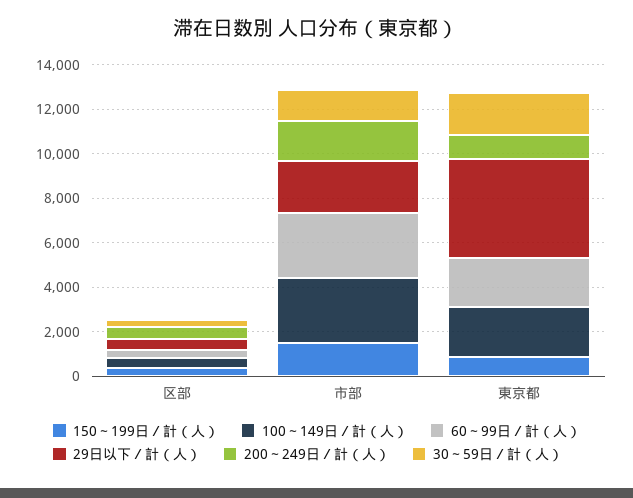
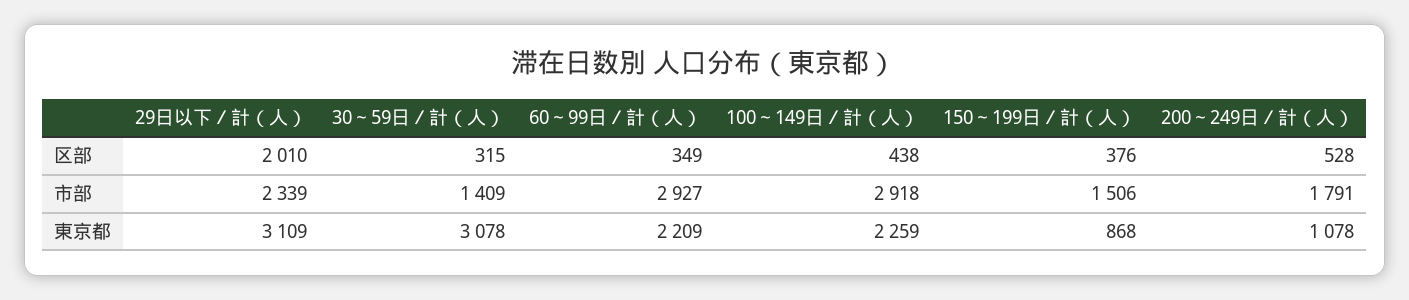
29日以下／計（人）, 区部: 500 -> 2010
29日以下／計（人）, 東京都: 4500 -> 3109
30～59日／計（人）, 東京都: 2000 -> 3078

